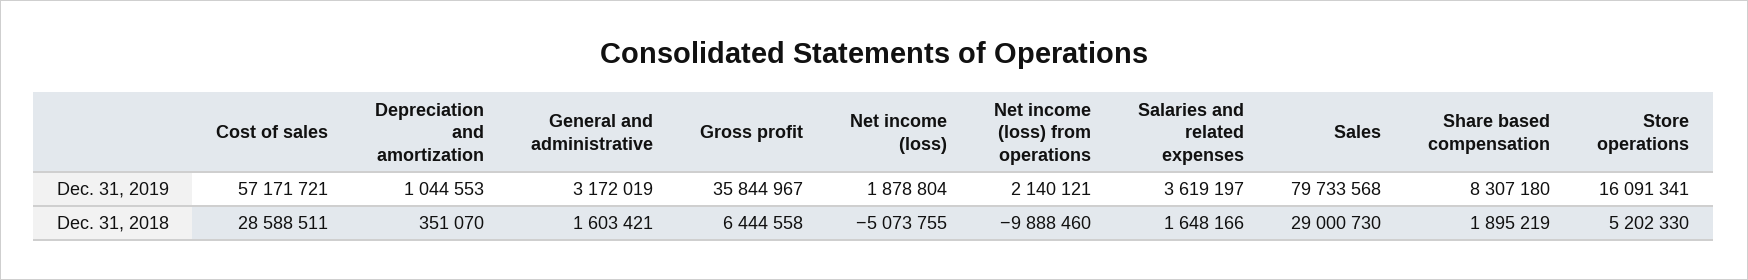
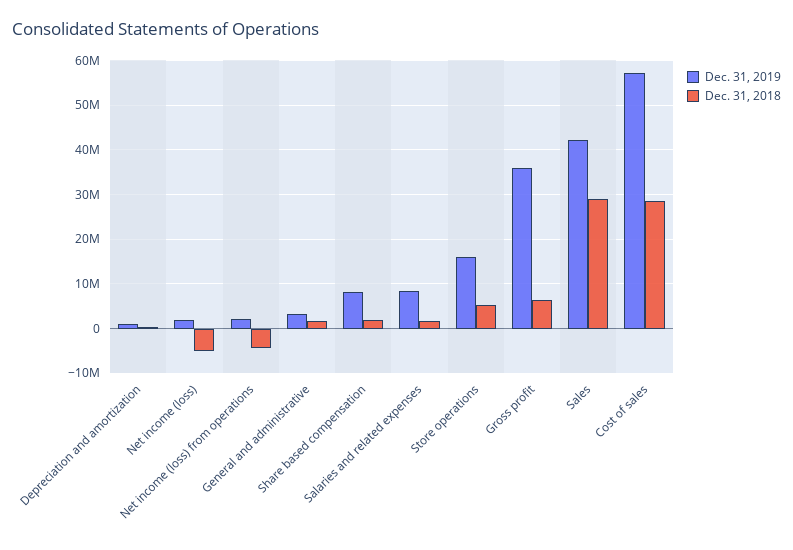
Dec. 31, 2019, Salaries and related expenses: 3619197 -> 8000000
Dec. 31, 2019, Sales: 79733568 -> 42000000
Dec. 31, 2018, Net income (loss) from operations: -9888460 -> -4000000

